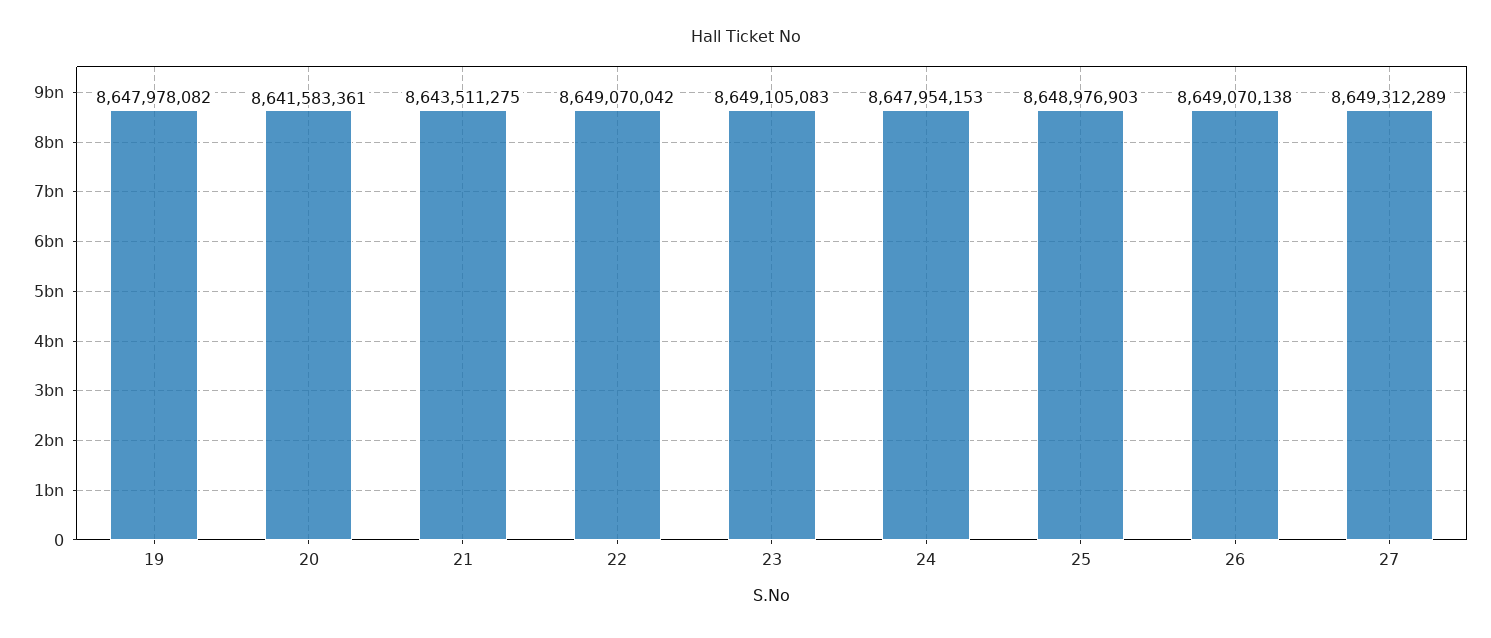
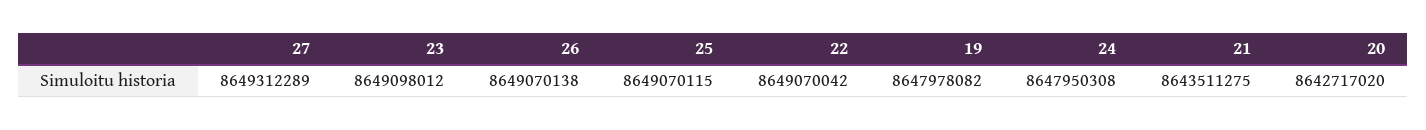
20: 8641583361 -> 8642717020
23: 8649105083 -> 8649098012
24: 8647954153 -> 8647950308
25: 8648976903 -> 8649070115

